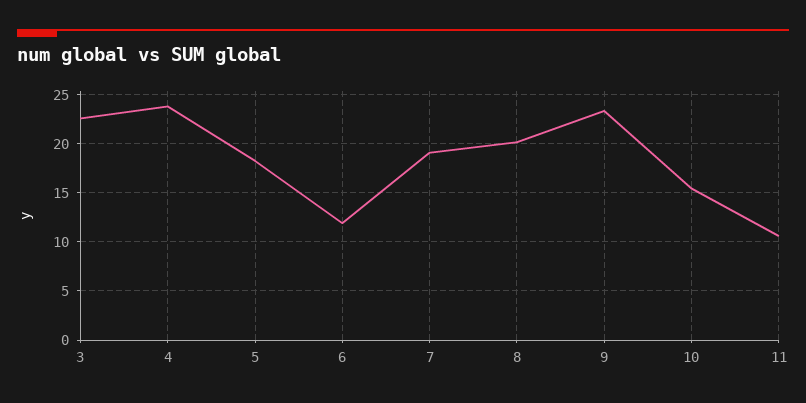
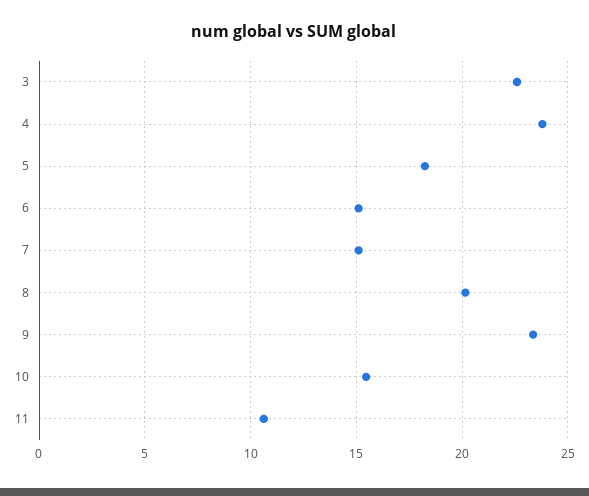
6: 12 -> 15
7: 19 -> 15

